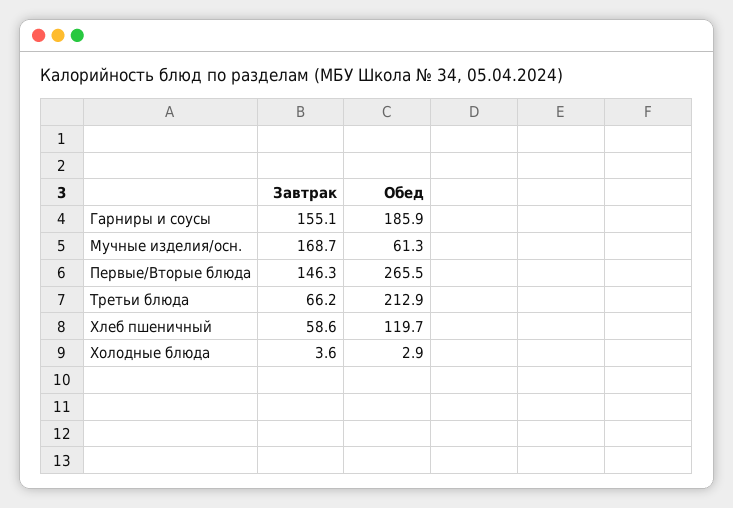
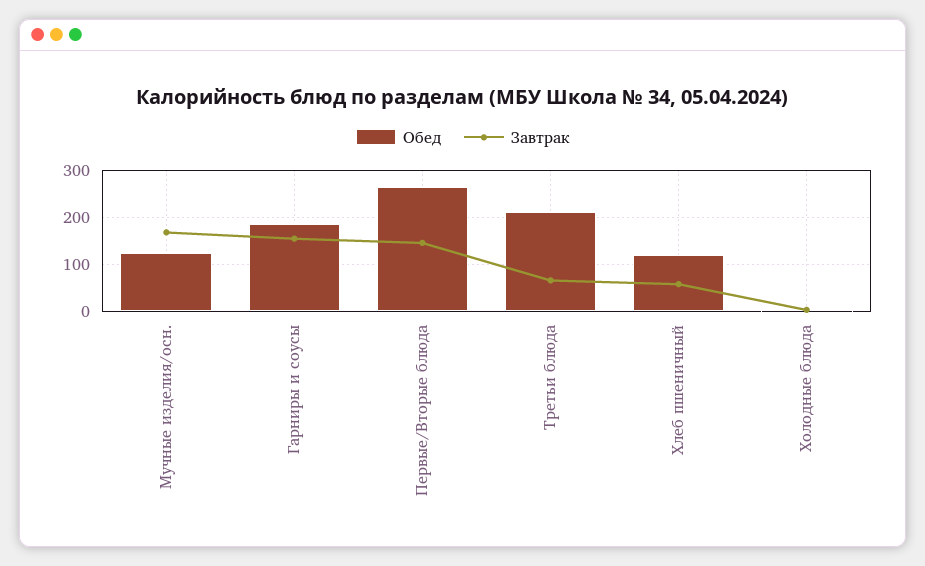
Обед, Мучные изделия/осн.: 61.3 -> 120

